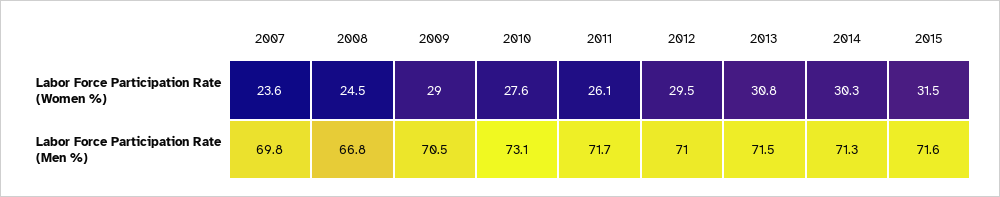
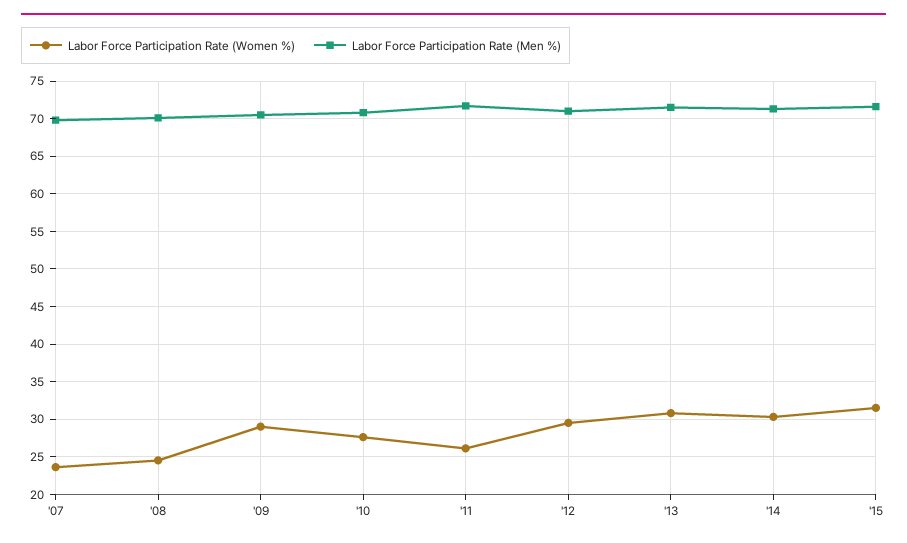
Labor Force Participation Rate (Men %), 2008: 66.8 -> 70
Labor Force Participation Rate (Men %), 2010: 73.1 -> 71

